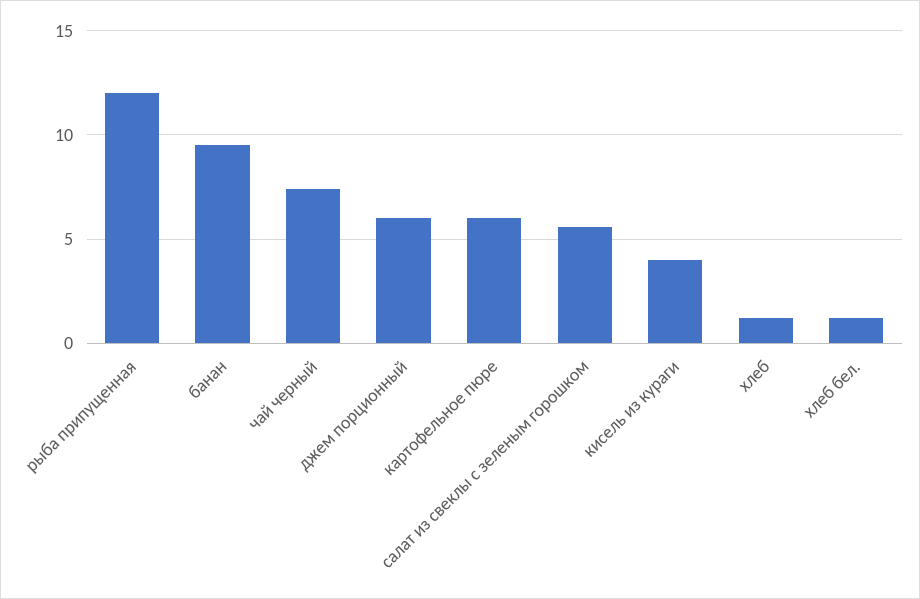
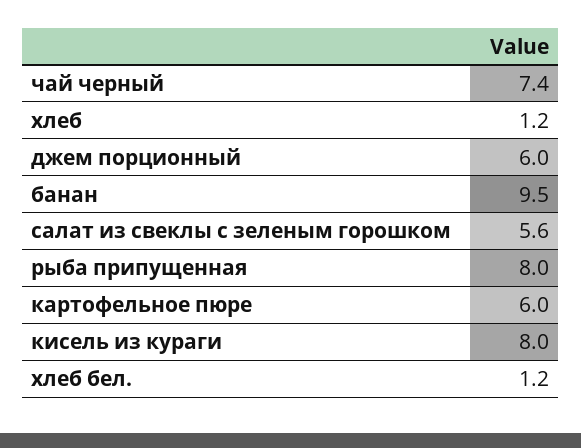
рыба припущенная: 12 -> 8
кисель из кураги: 4 -> 8

